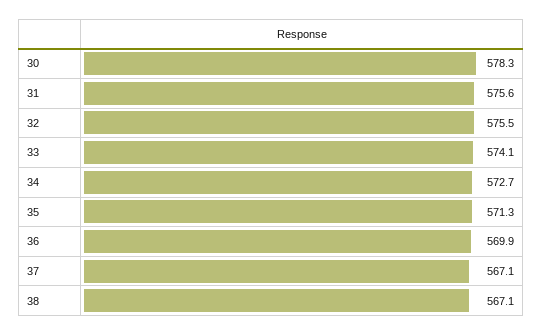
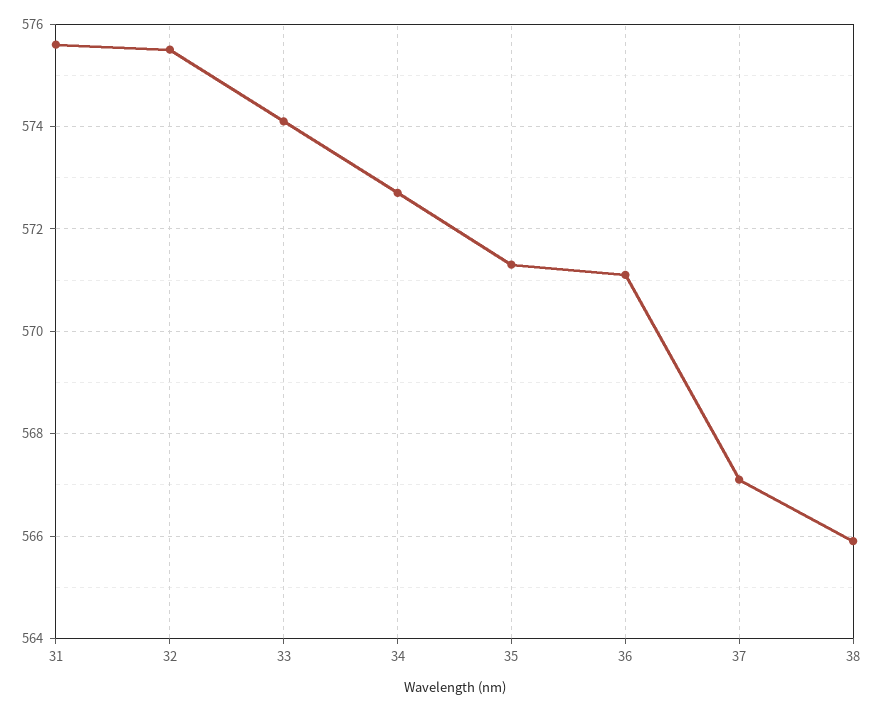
30: 578.3 -> none
36: 569.9 -> 571
38: 567.1 -> 566

